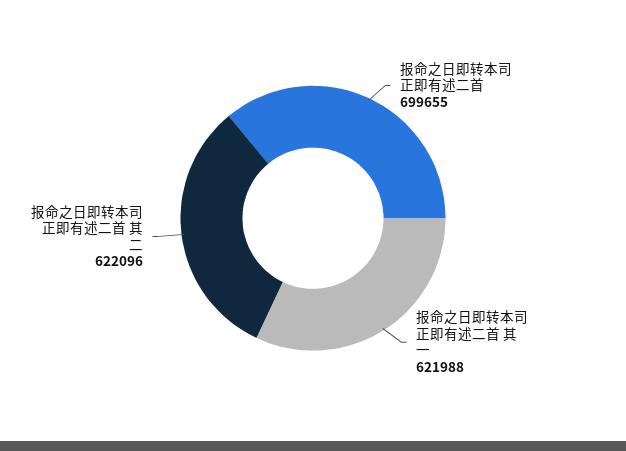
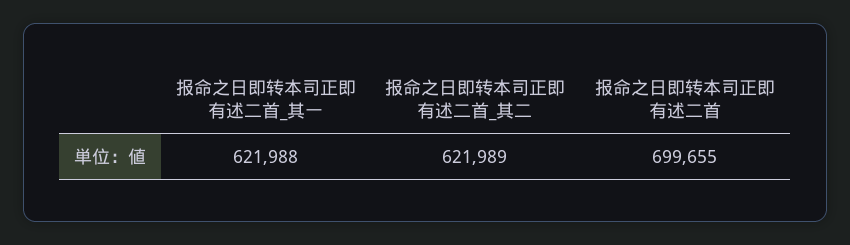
报命之日即转本司正即有述二首 其二: 622096 -> 621989

